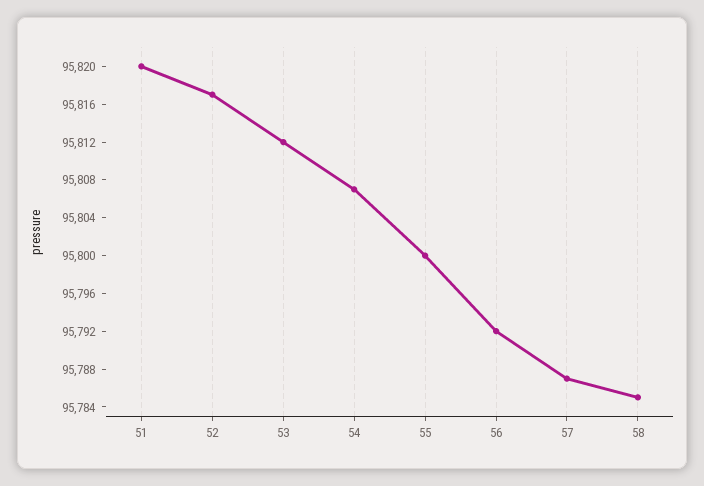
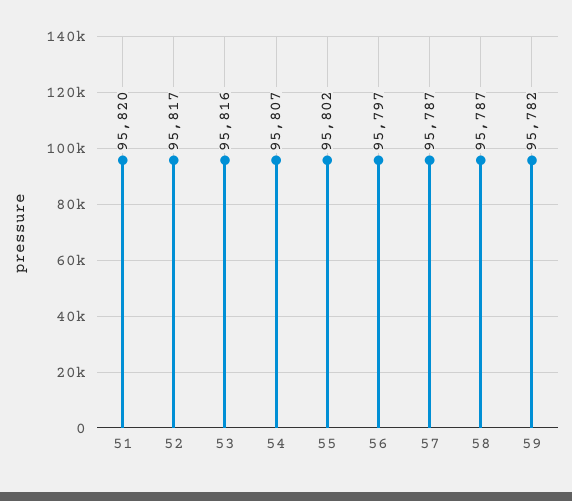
53: 95812 -> 95816
55: 95800 -> 95802
56: 95792 -> 95797
58: 95785 -> 95787
59: none -> 95782

